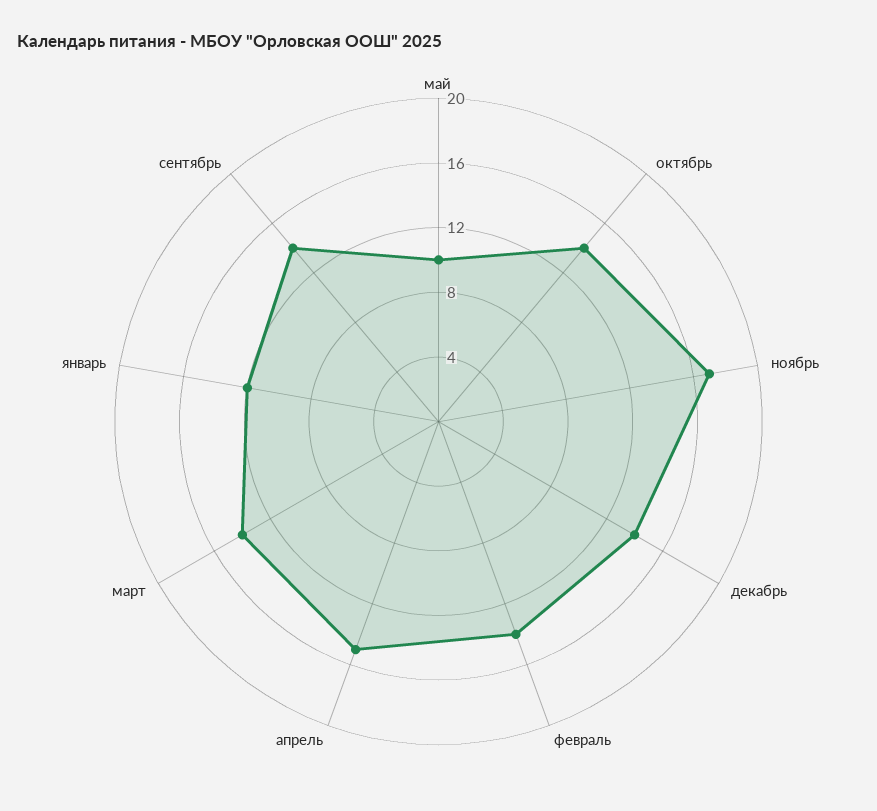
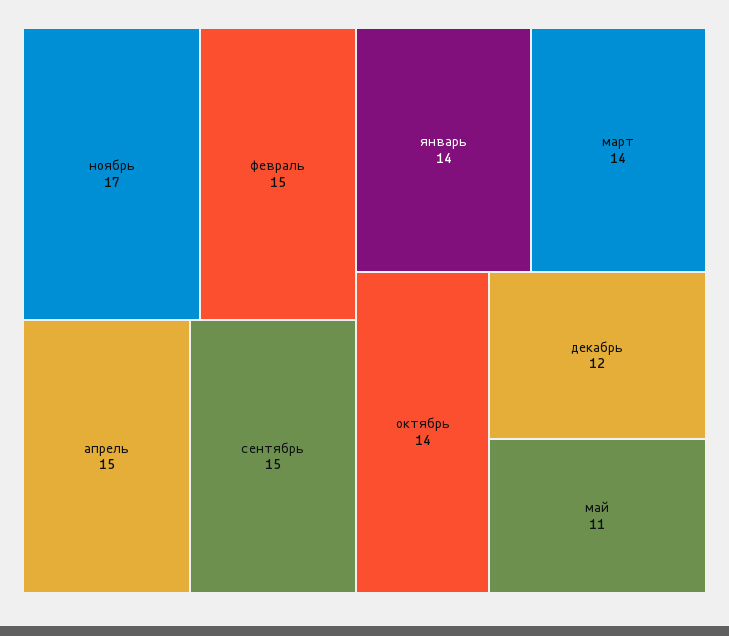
май: 10 -> 11
декабрь: 14 -> 12
февраль: 14 -> 15
январь: 12 -> 14
сентябрь: 14 -> 15

